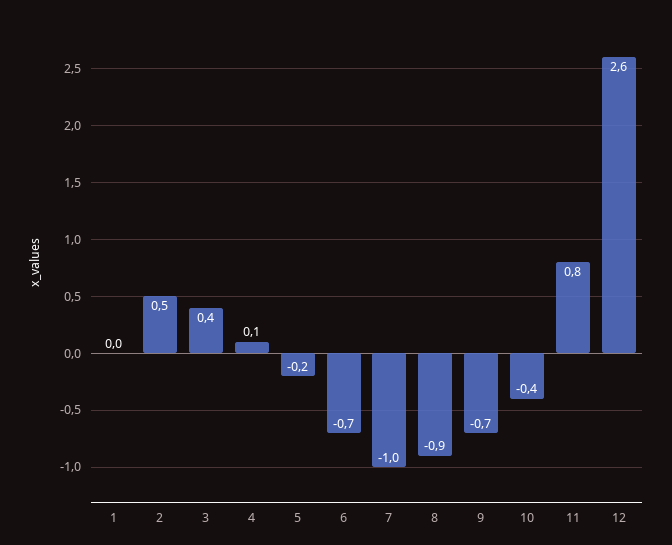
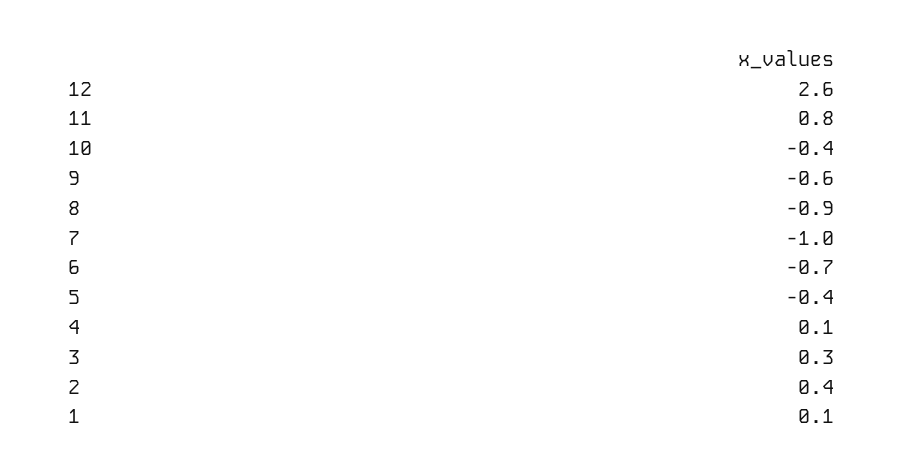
1: 0 -> 0.1
2: 0.5 -> 0.4
3: 0.4 -> 0.3
5: -0.2 -> -0.4
9: -0.7 -> -0.6

